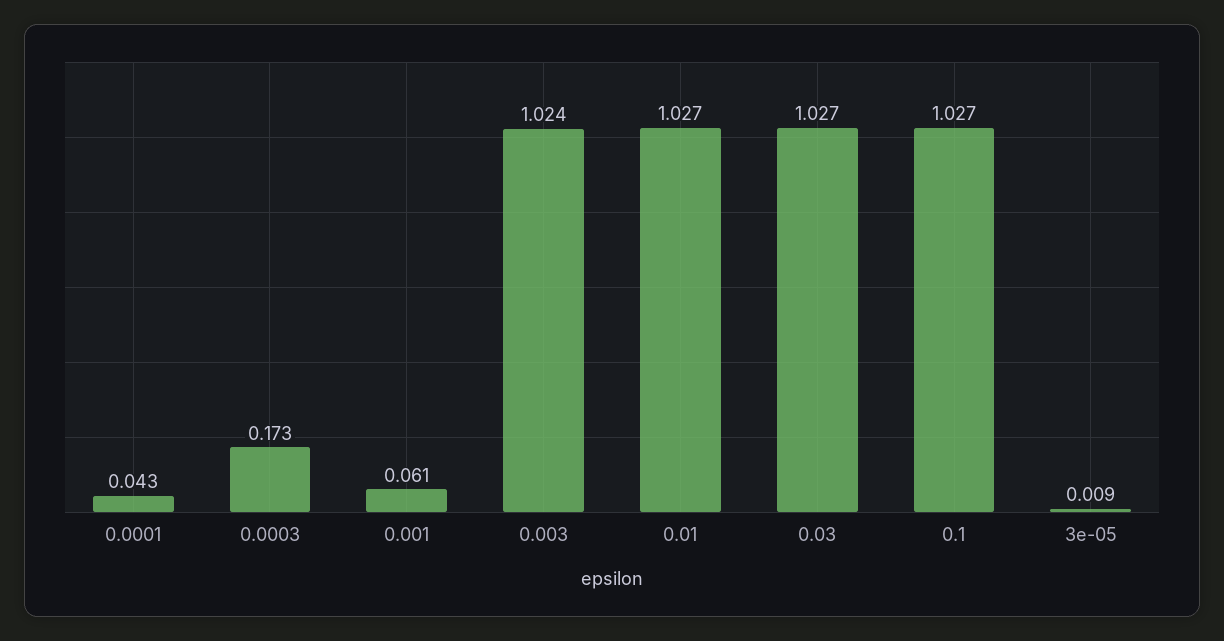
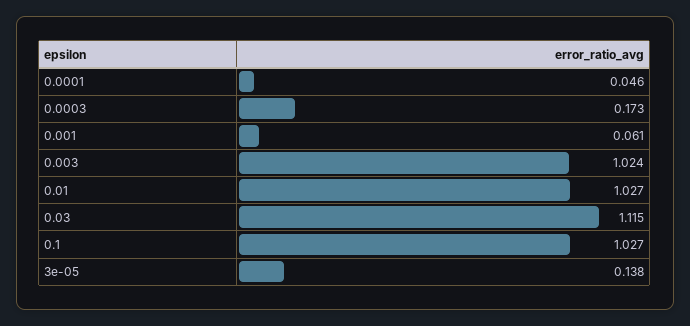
0.0001: 0.043 -> 0.046
0.03: 1.027 -> 1.115
3e-05: 0.009 -> 0.138

